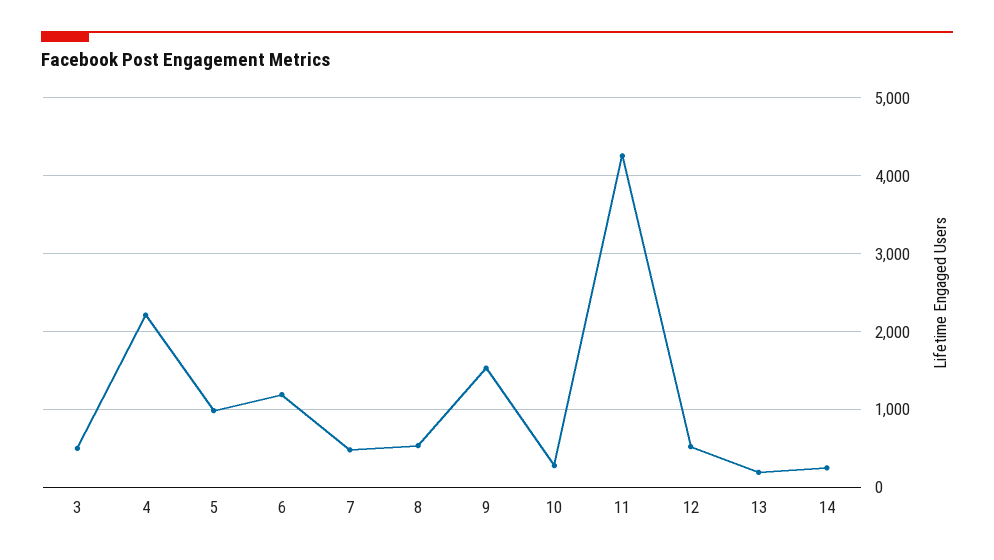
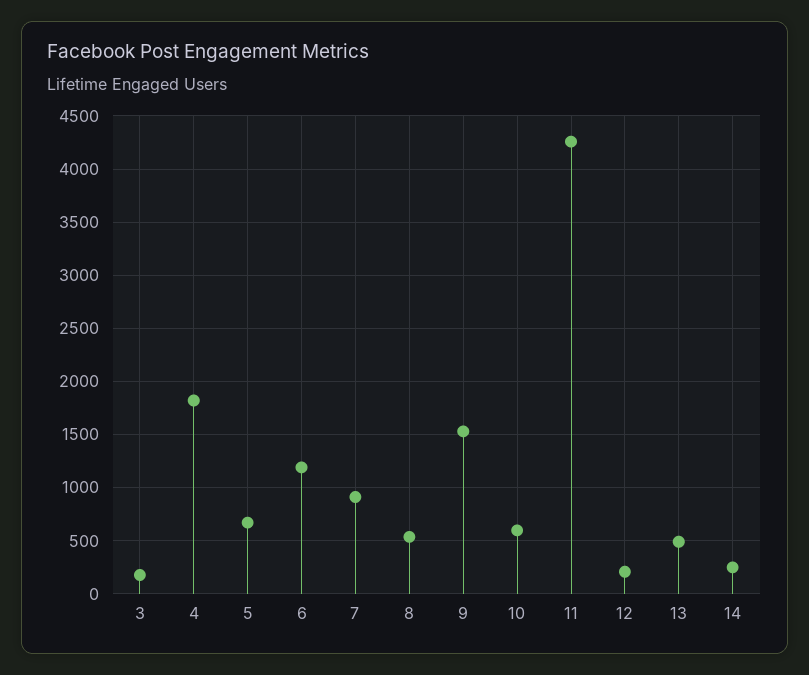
3: 500 -> 200
4: 2200 -> 1800
5: 1000 -> 700
7: 500 -> 900
10: 300 -> 600
12: 500 -> 200
13: 200 -> 500

